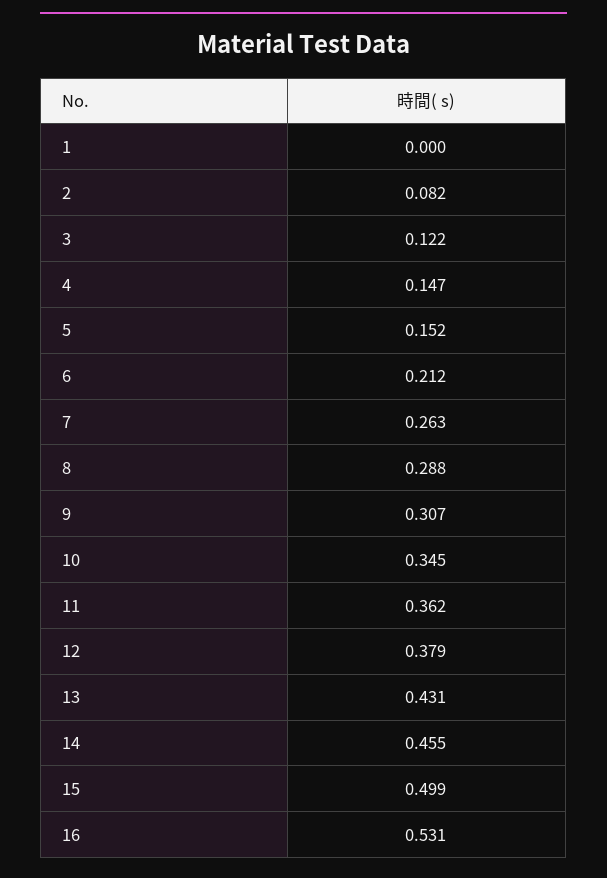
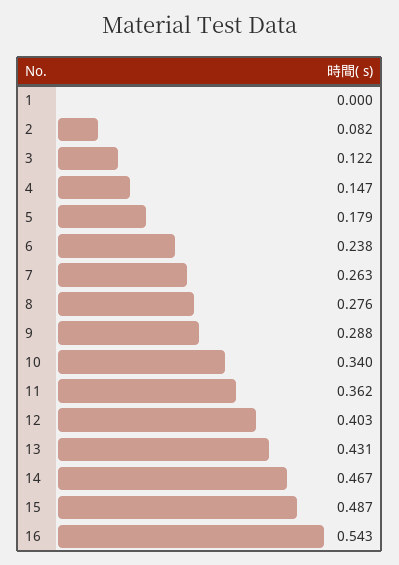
5: 0.152 -> 0.179
6: 0.212 -> 0.238
8: 0.288 -> 0.276
9: 0.307 -> 0.288
10: 0.345 -> 0.34
12: 0.379 -> 0.403
14: 0.455 -> 0.467
15: 0.499 -> 0.487
16: 0.531 -> 0.543

